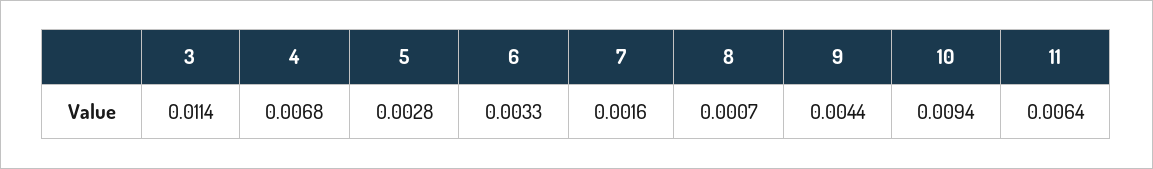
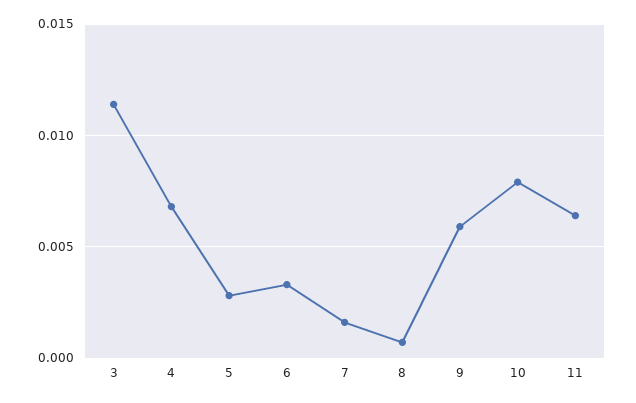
9: 0.0044 -> 0.006
10: 0.0094 -> 0.008

